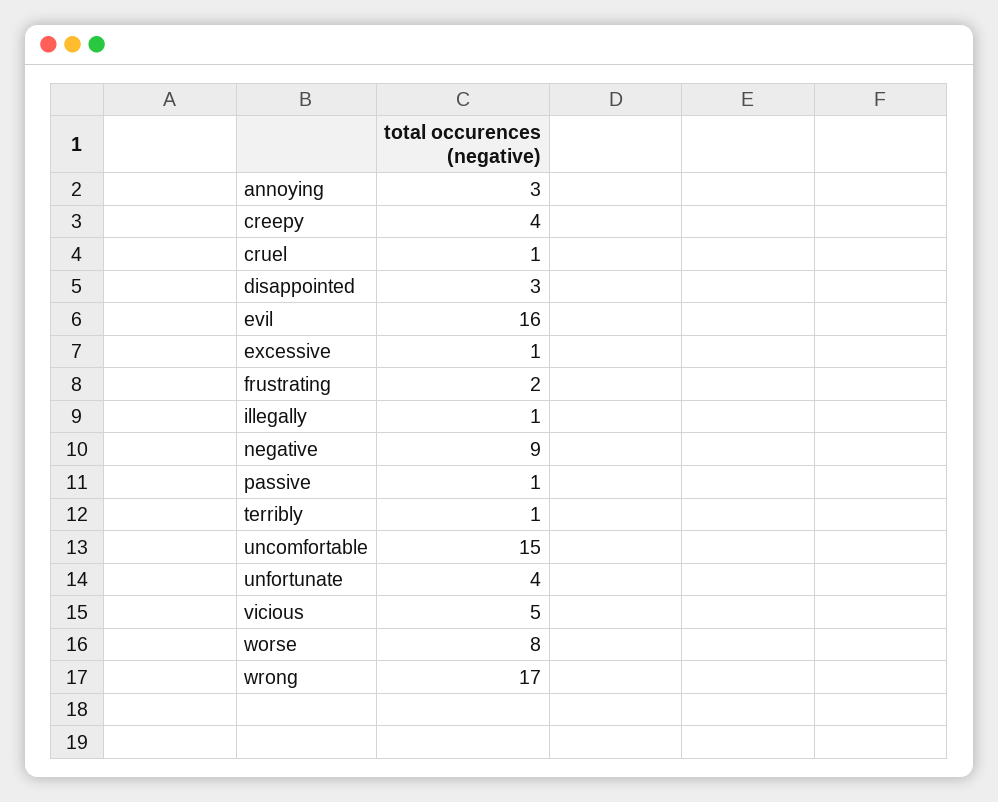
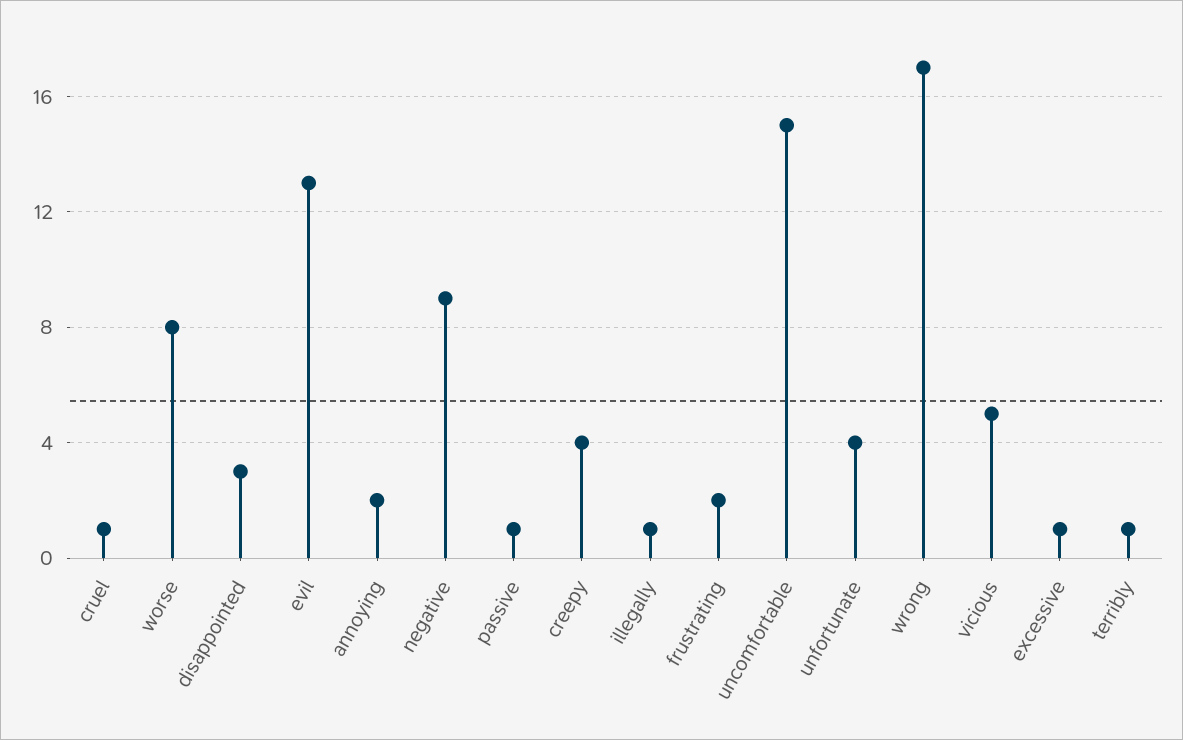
annoying: 3 -> 2
evil: 16 -> 13

